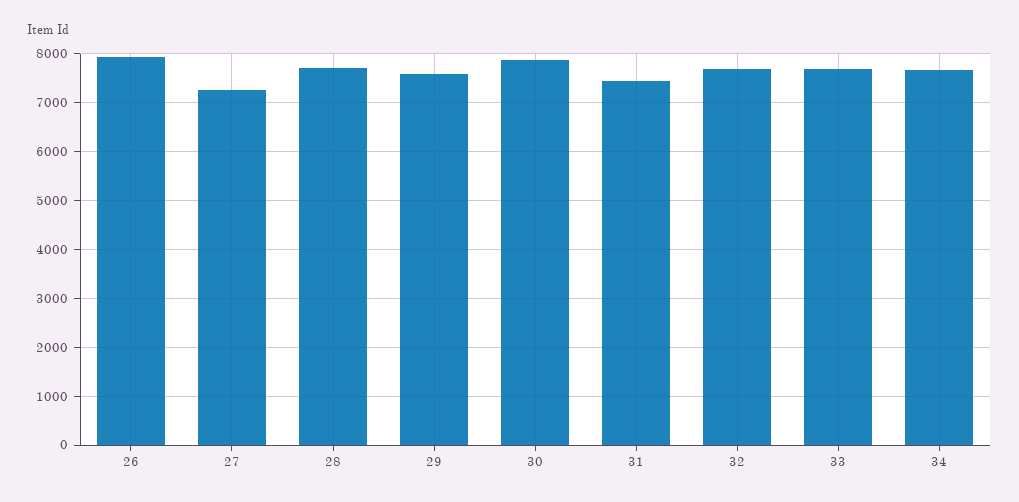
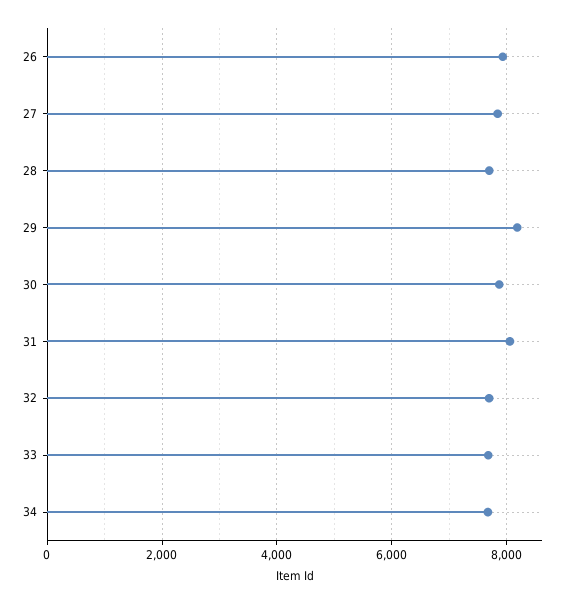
27: 7200 -> 7800
29: 7600 -> 8200
31: 7400 -> 8000

